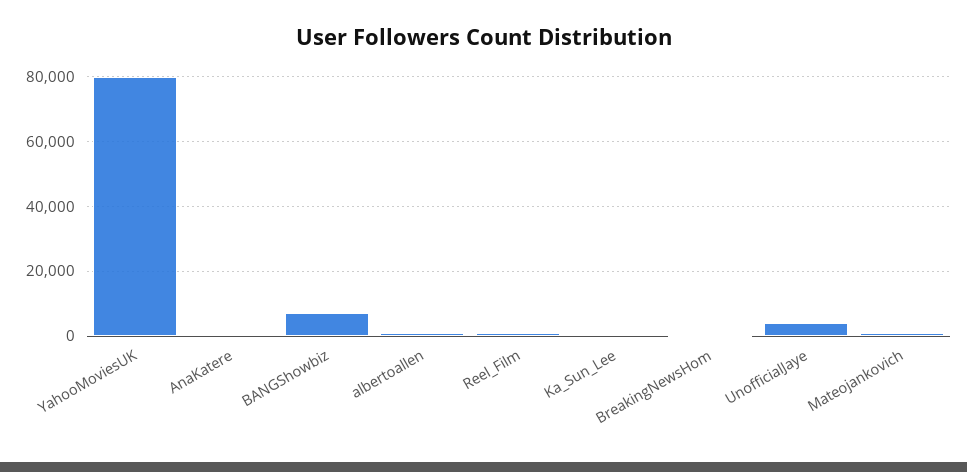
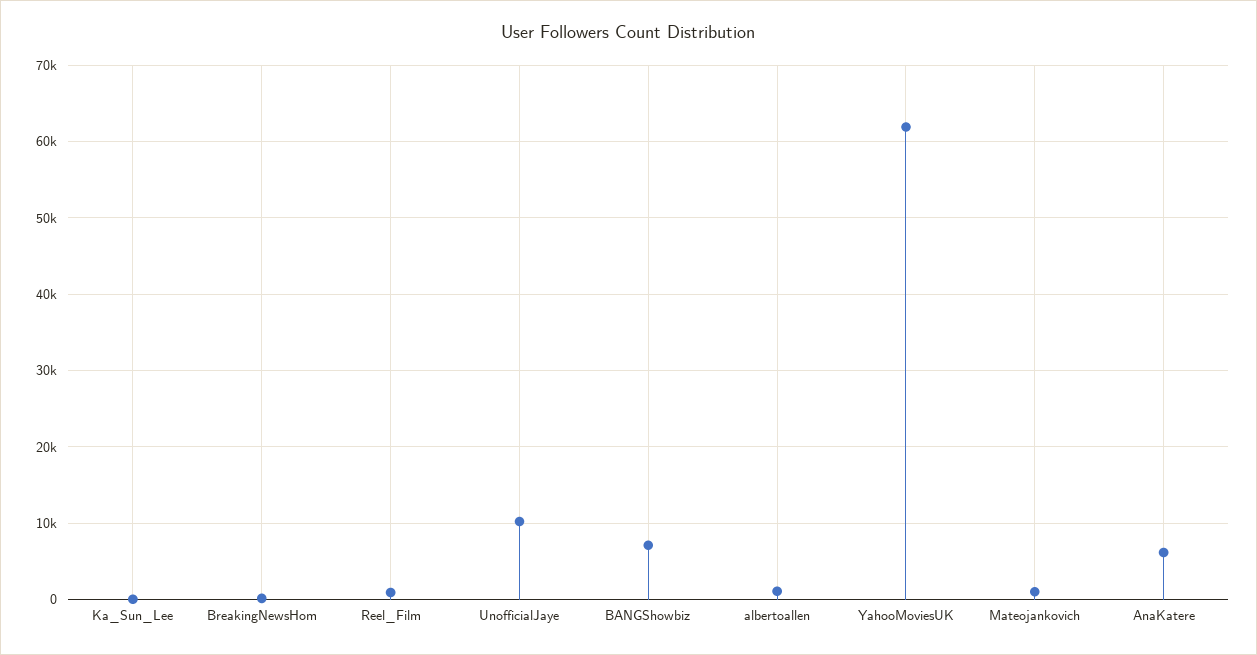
YahooMoviesUK: 80000 -> 62000
AnaKatere: 0 -> 6000
UnofficialJaye: 4000 -> 10000

